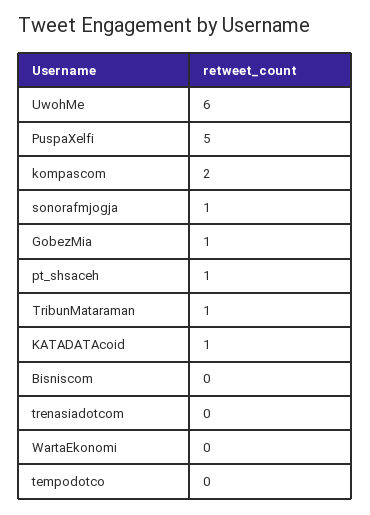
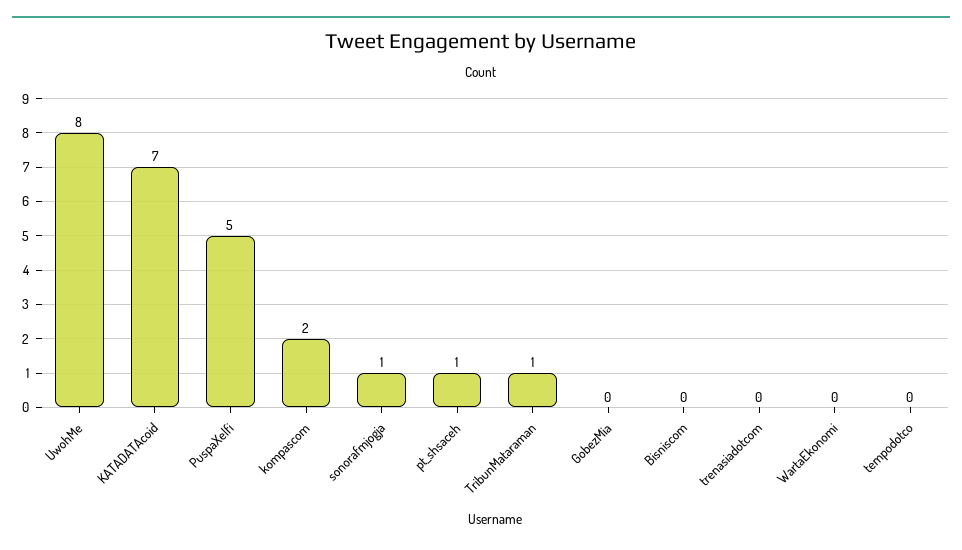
UwohMe: 6 -> 8
GobezMia: 1 -> 0
KATADATAcoid: 1 -> 7

